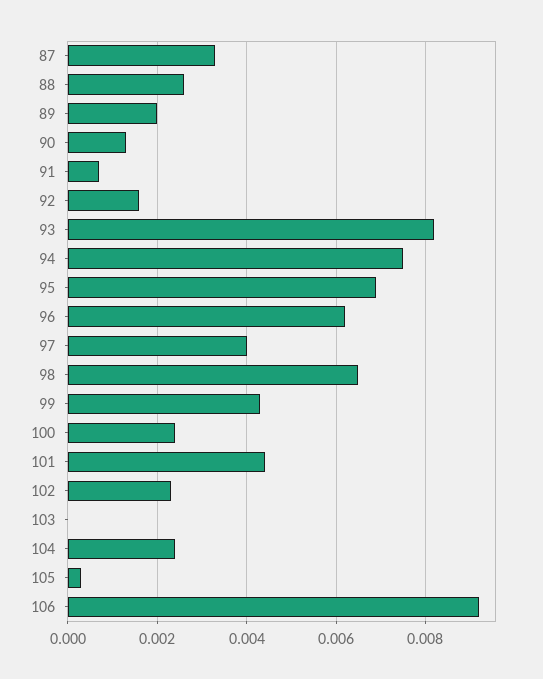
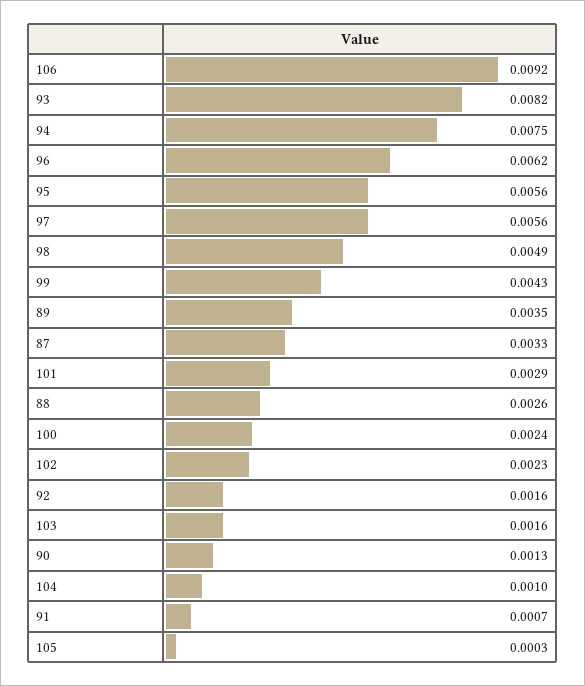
89: 0.002 -> 0.0035
95: 0.007 -> 0.0056
97: 0.004 -> 0.0056
98: 0.0065 -> 0.0049
101: 0.0045 -> 0.0029
103: 0 -> 0.0016
104: 0.0025 -> 0.001

